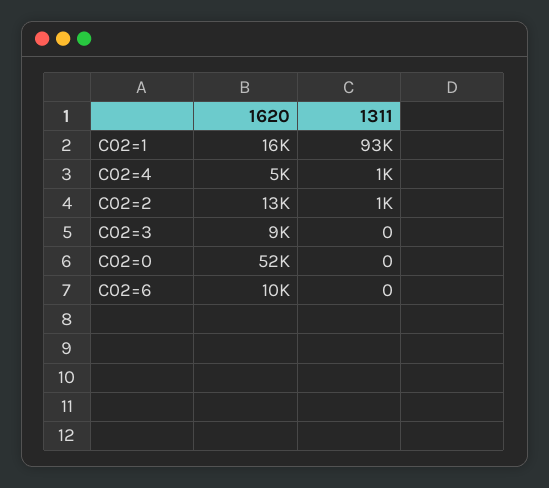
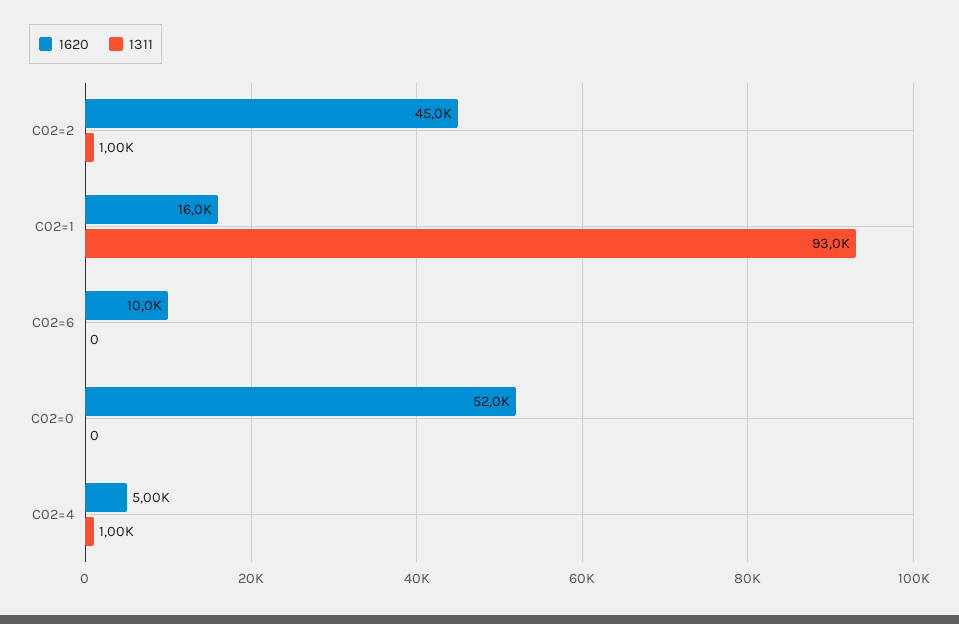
1620, C02=2: 13000 -> 45000
1620, C02=3: 9000 -> none
1311, C02=3: 0 -> none

